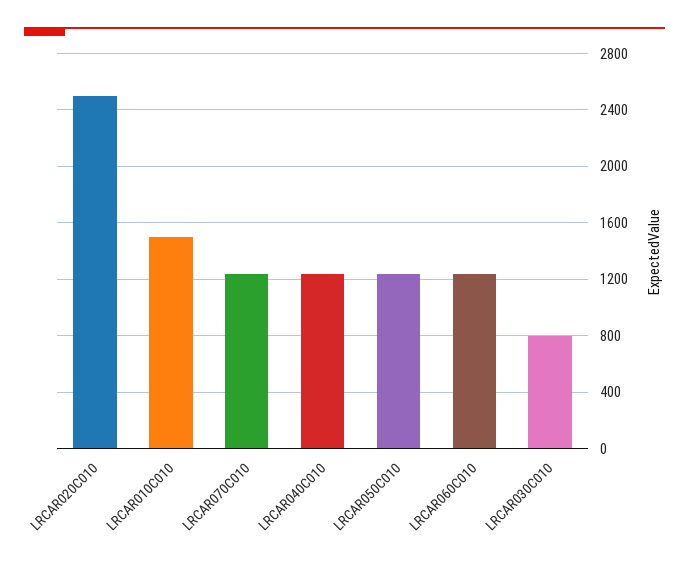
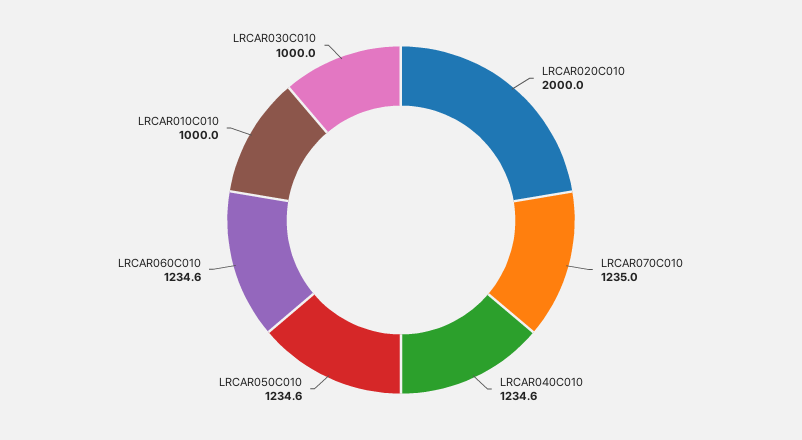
LRCAR020C010: 2500 -> 2000
LRCAR010C010: 1500 -> 1000
LRCAR030C010: 800 -> 1000

